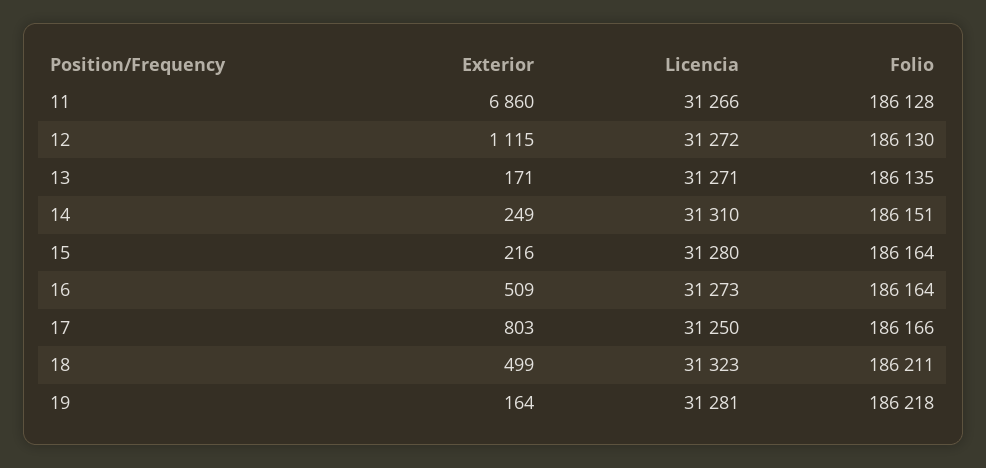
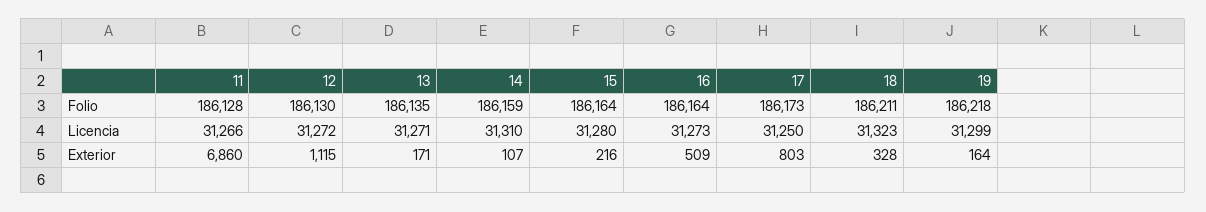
Exterior, 14: 249 -> 107
Folio, 14: 186151 -> 186159
Folio, 17: 186166 -> 186173
Exterior, 18: 499 -> 328
Licencia, 19: 31281 -> 31299

